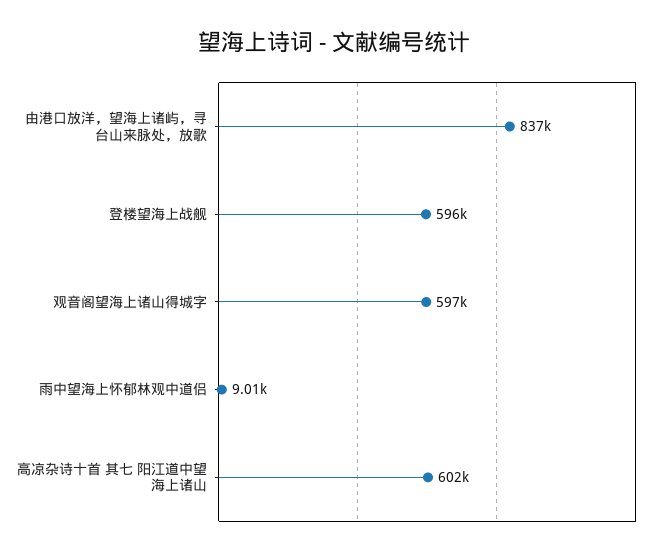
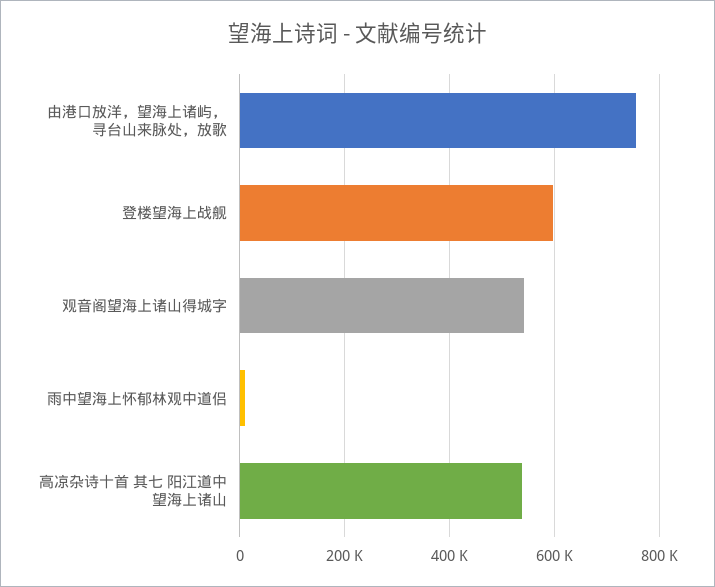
由港口放洋，望海上诸屿，寻台山来脉处，放歌: 837000 -> 760000
观音阁望海上诸山得城字: 597000 -> 540000
高凉杂诗十首 其七 阳江道中望海上诸山: 602000 -> 540000

